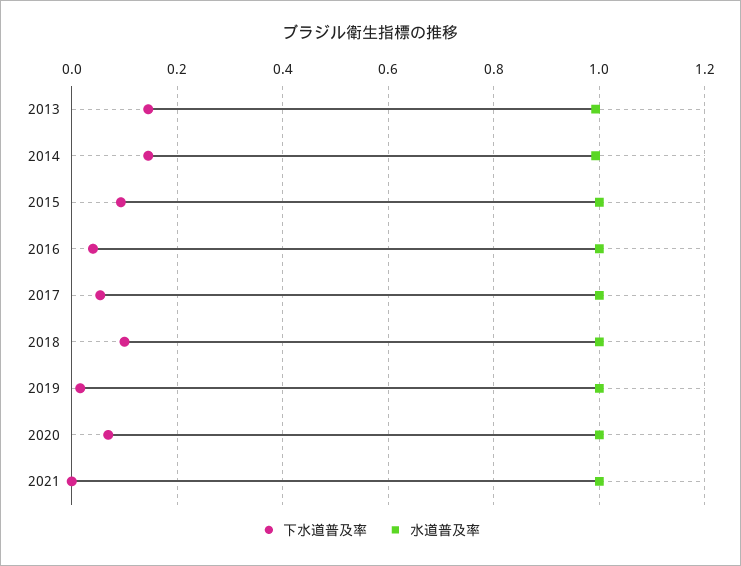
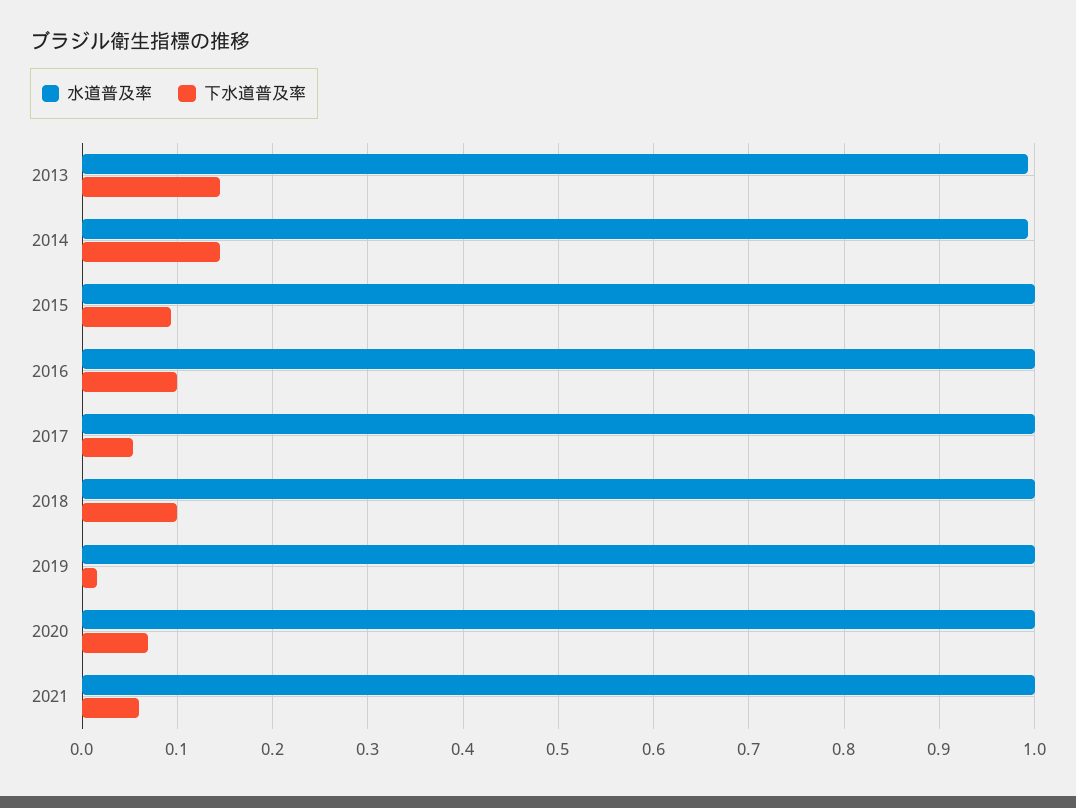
下水道普及率, 2016: 0.04 -> 0.1
下水道普及率, 2021: 0 -> 0.06

